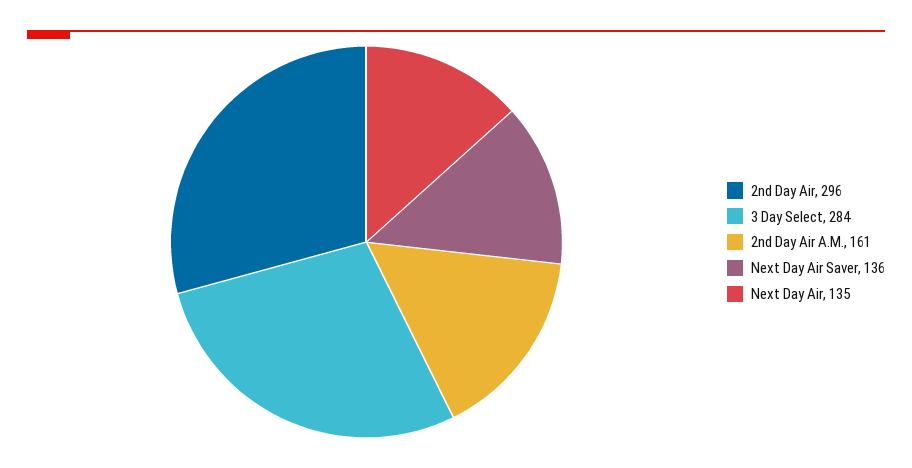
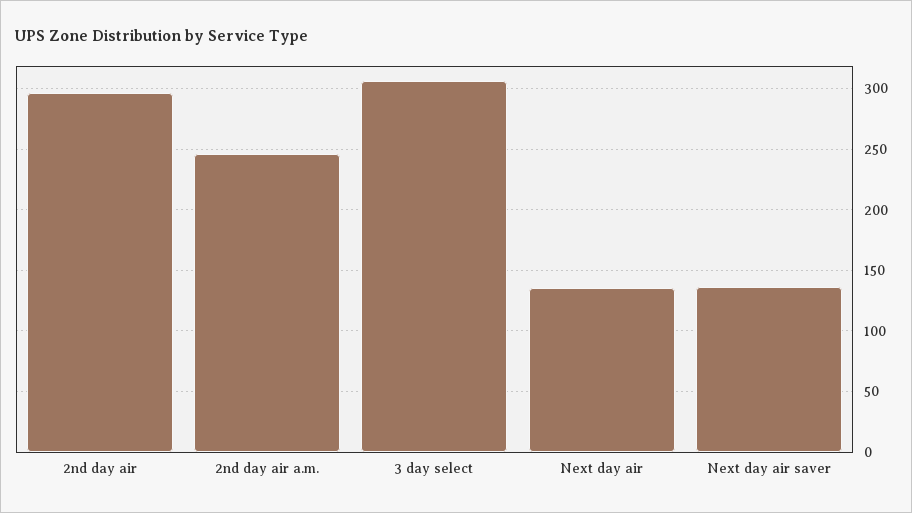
3 Day Select: 284 -> 305
2nd Day Air A.M.: 161 -> 245

